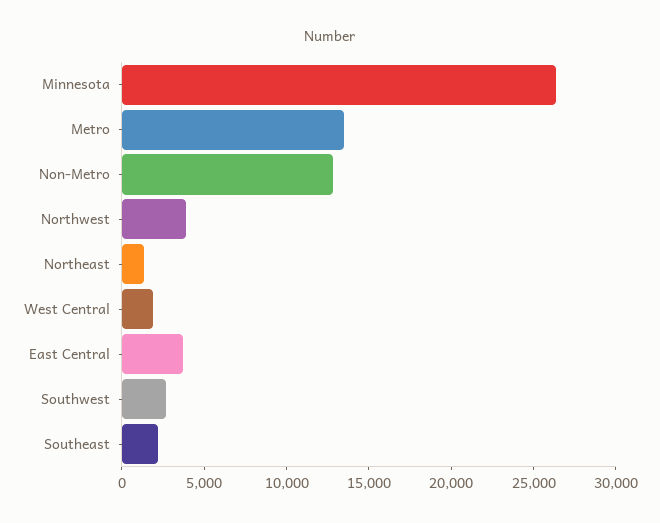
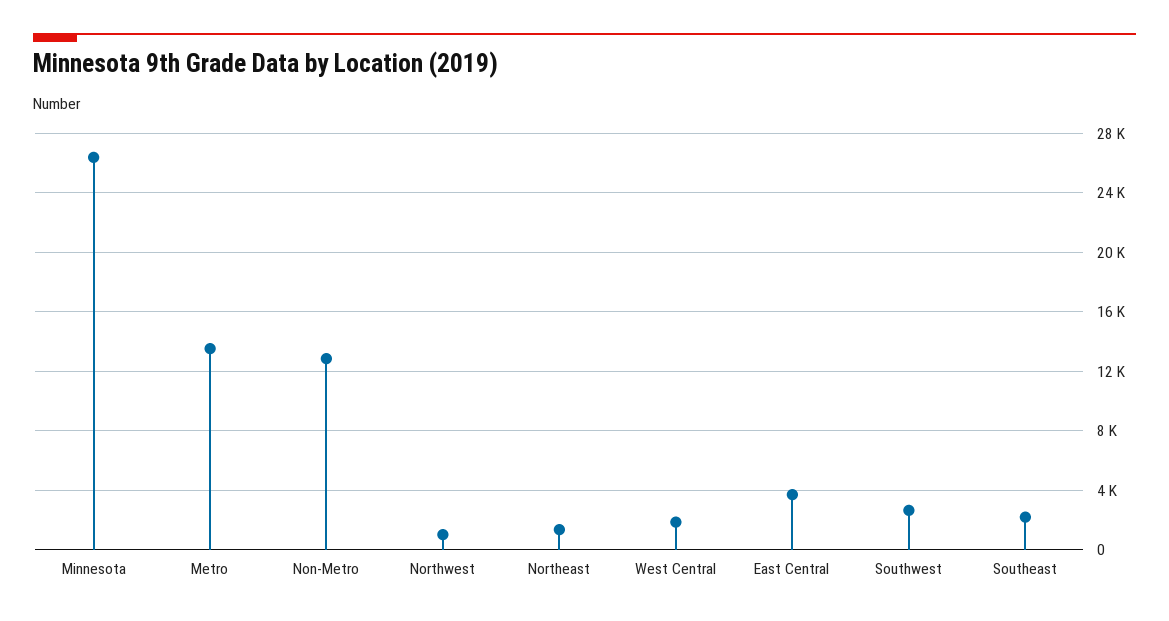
Northwest: 4000 -> 1000

